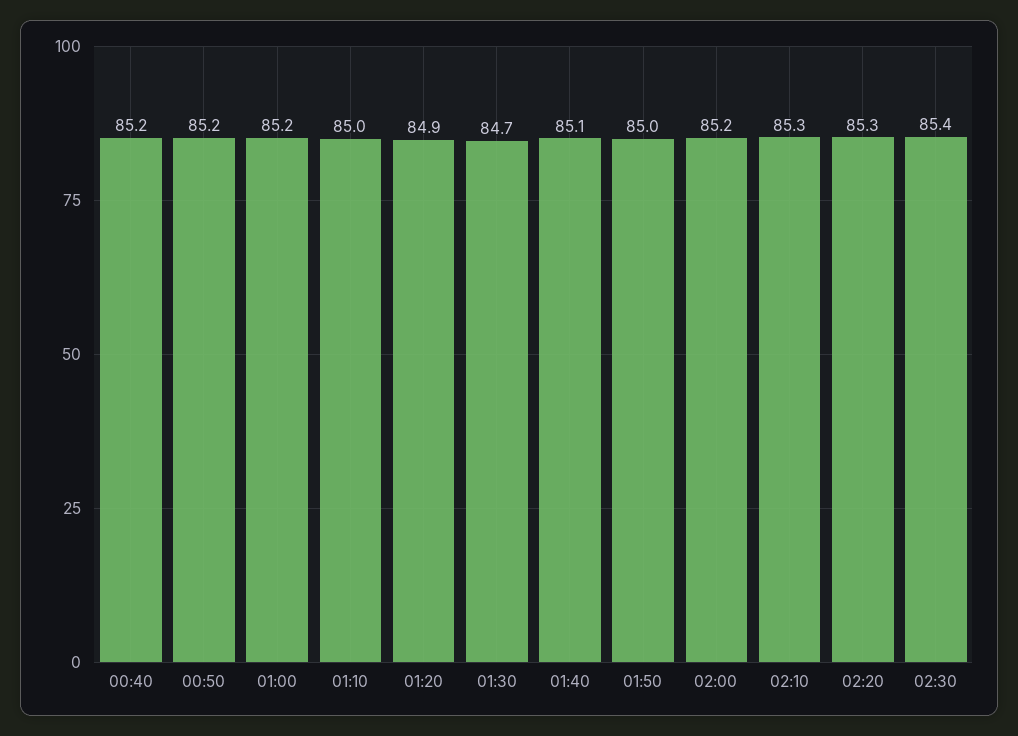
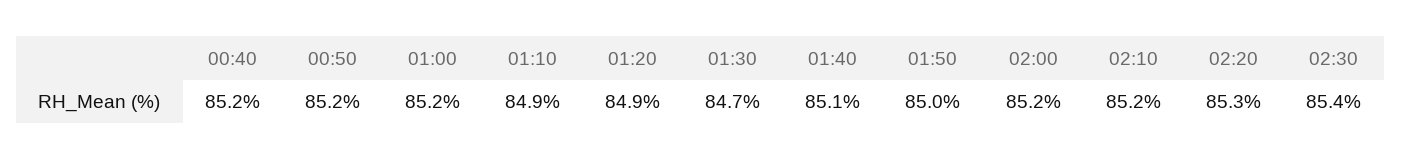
01:10: 85 -> 84.9
02:10: 85.3 -> 85.2

